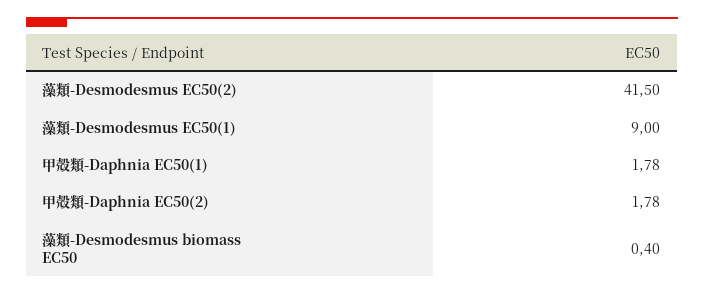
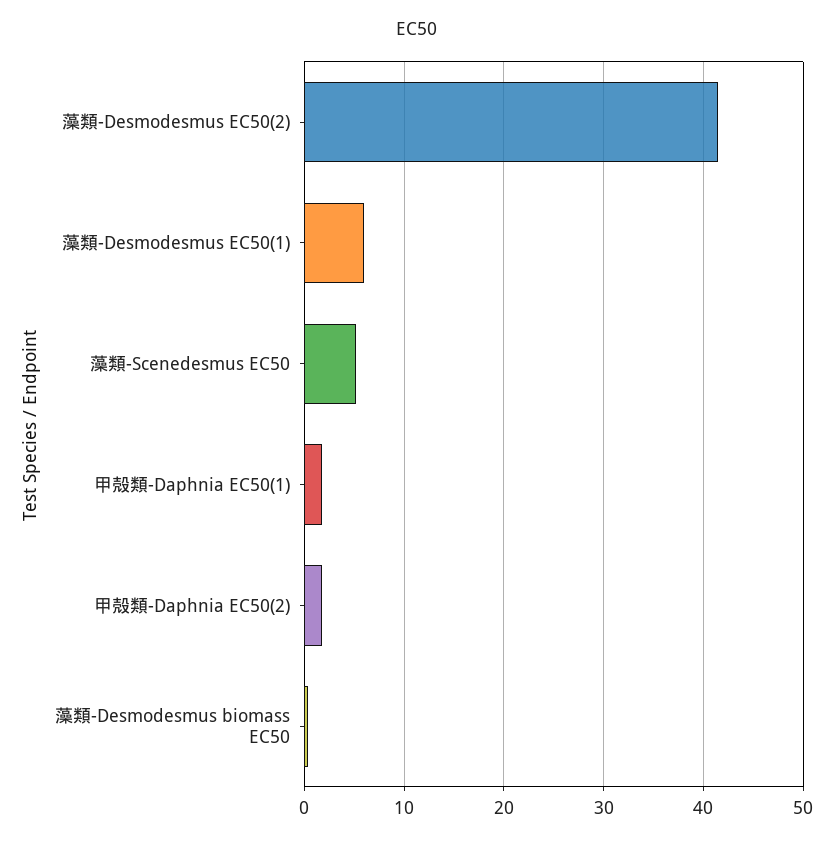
藻類-Desmodesmus EC50(1): 9 -> 6
藻類-Scenedesmus EC50: none -> 5

